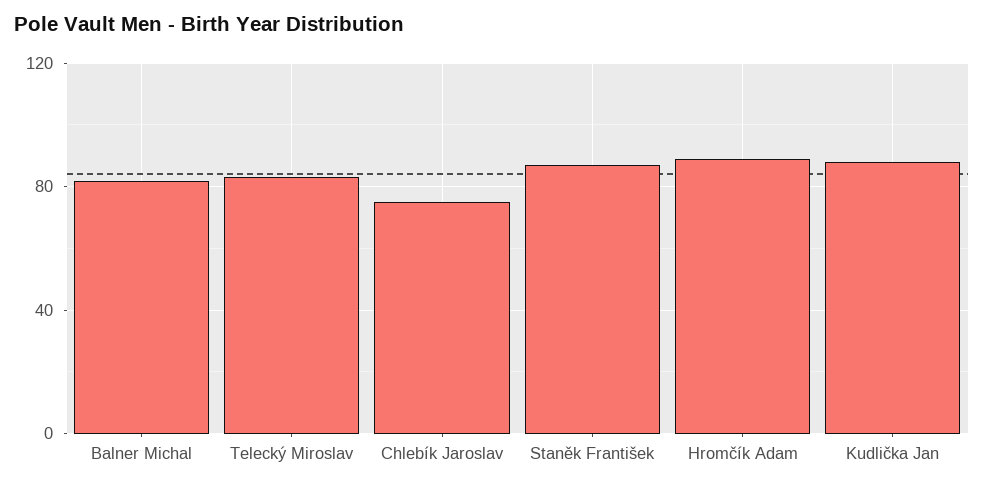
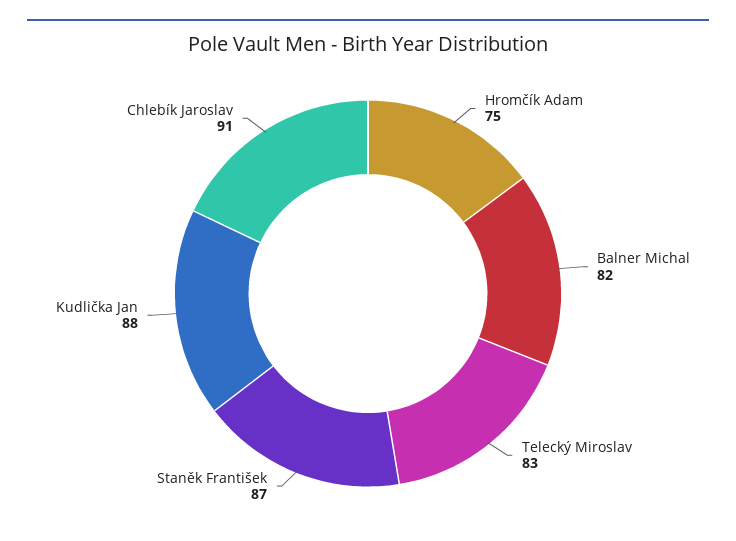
Chlebík Jaroslav: 75 -> 91
Hromčík Adam: 90 -> 75

